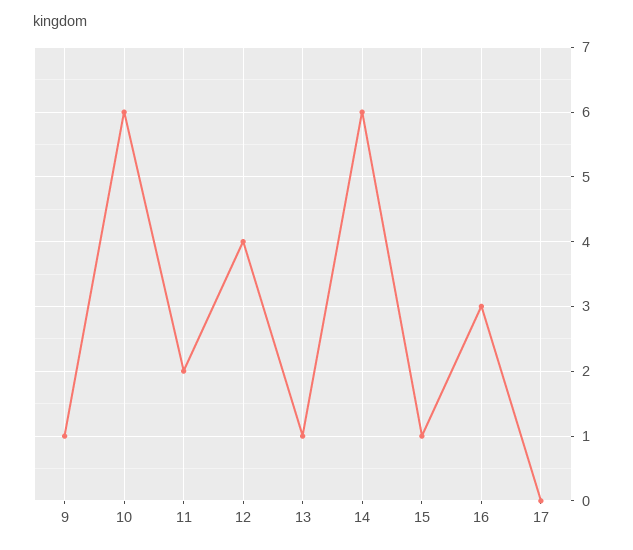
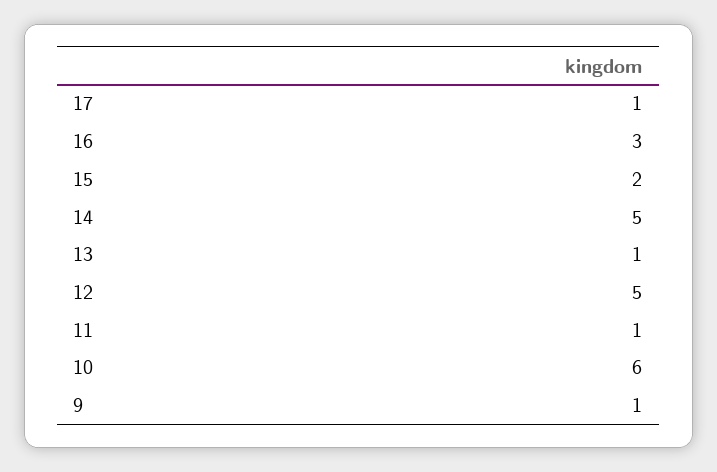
11: 2 -> 1
12: 4 -> 5
14: 6 -> 5
15: 1 -> 2
17: 0 -> 1

